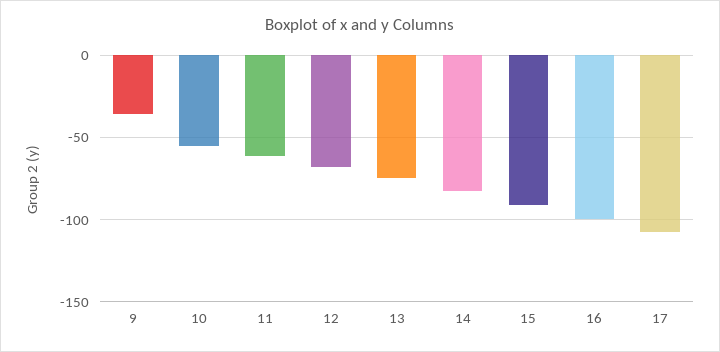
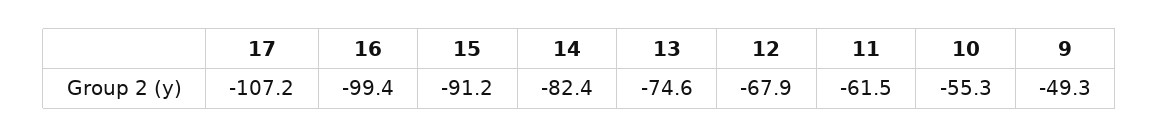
9: -35 -> -49.3

